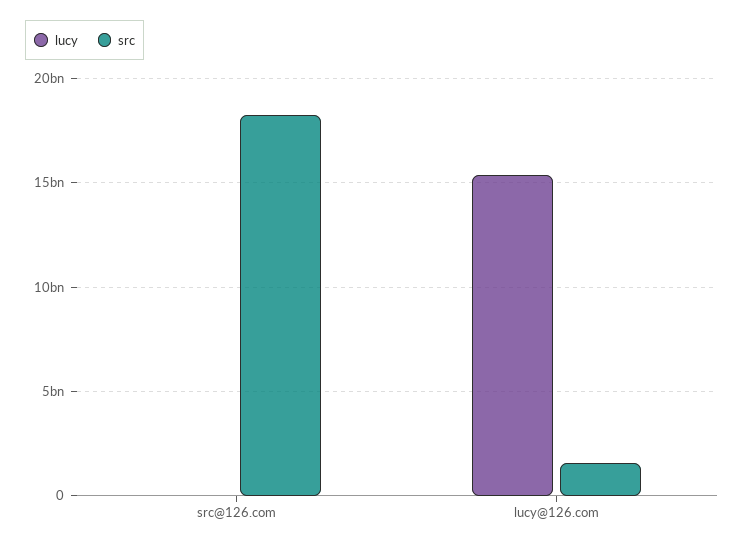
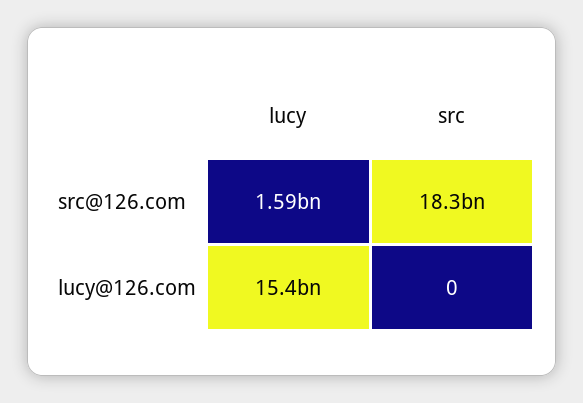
lucy, src@126.com: 0 -> 1590000000
src, lucy@126.com: 1500000000 -> 0

